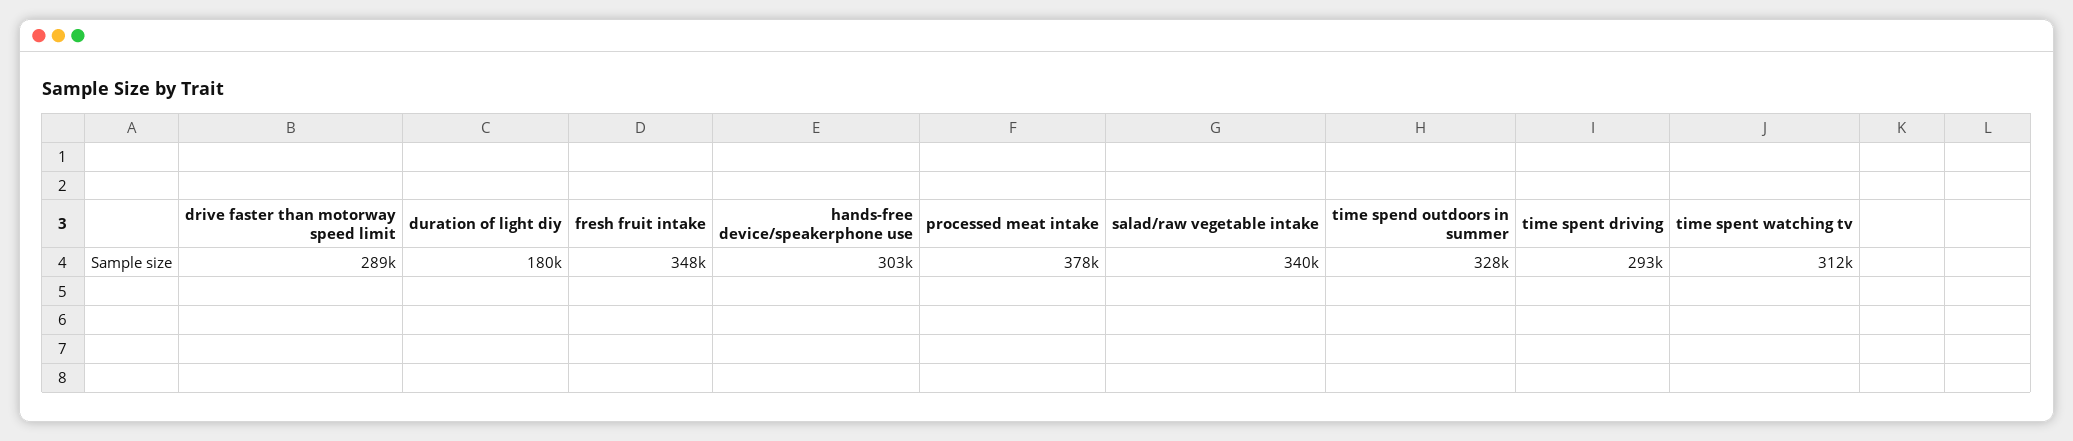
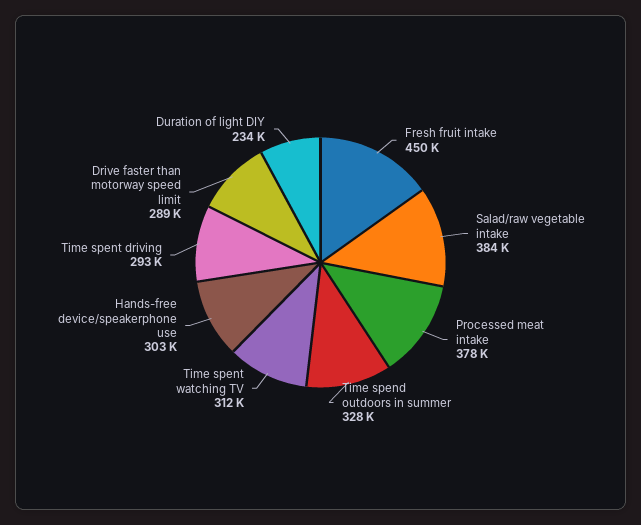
duration of light diy: 180000 -> 234000
fresh fruit intake: 348000 -> 450000
salad/raw vegetable intake: 340000 -> 384000

